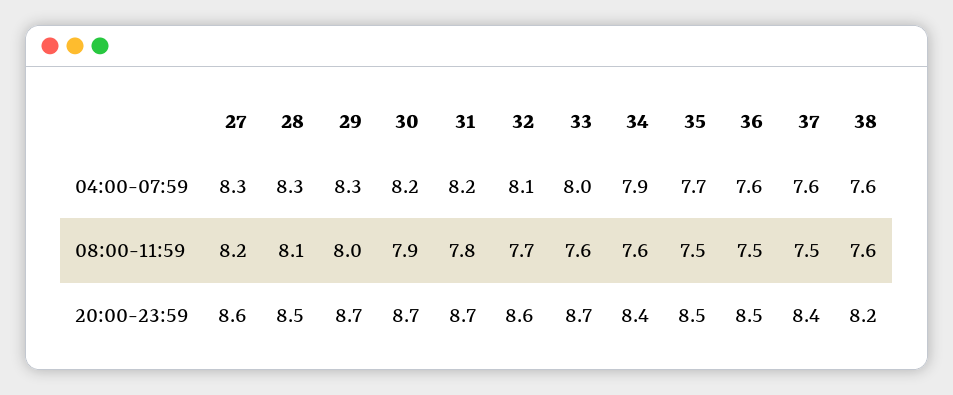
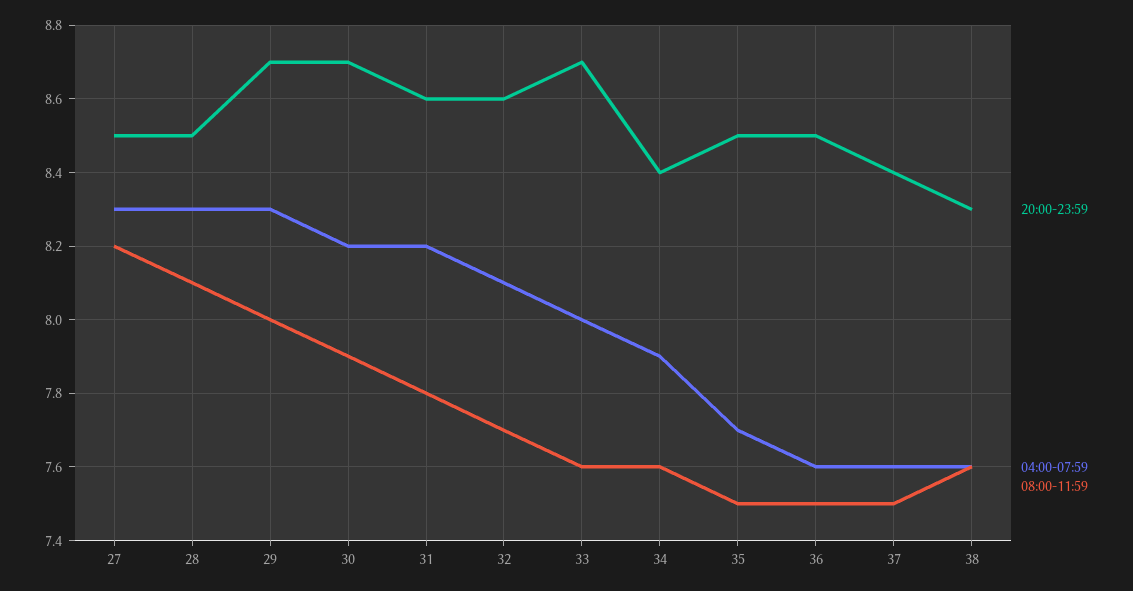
20:00-23:59, 27: 8.6 -> 8.5
20:00-23:59, 31: 8.7 -> 8.6
20:00-23:59, 38: 8.2 -> 8.3

